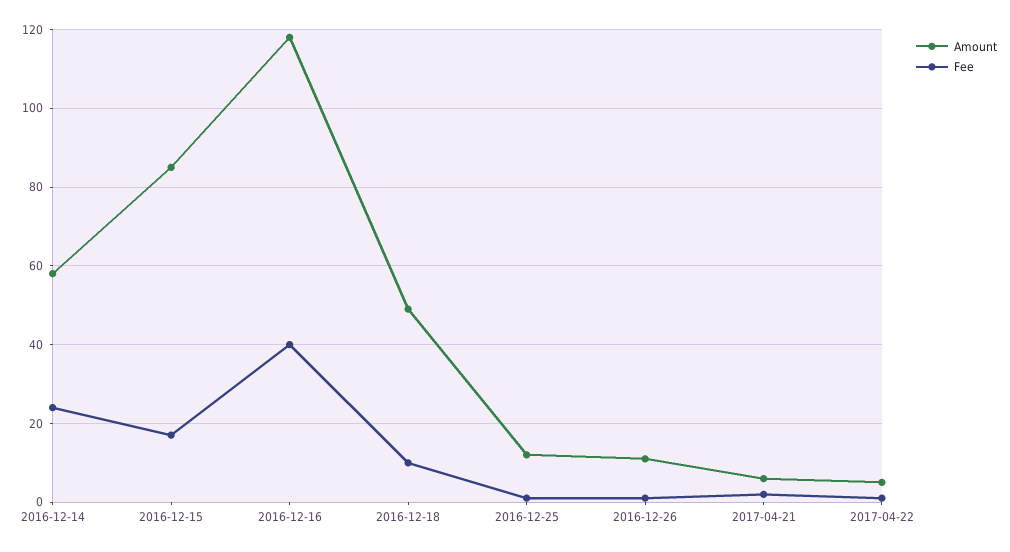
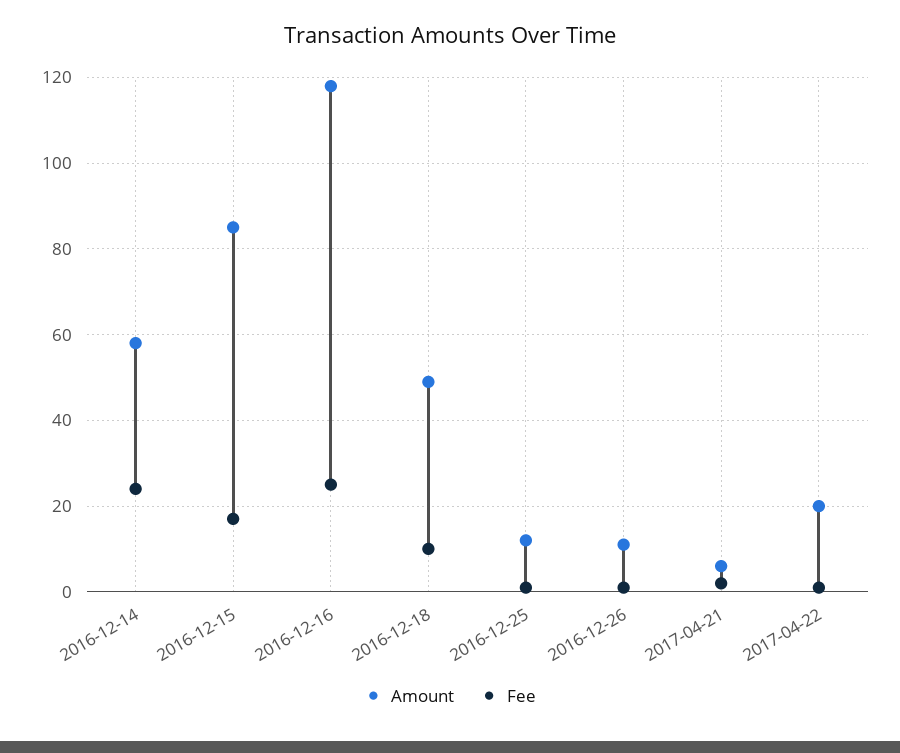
Fee, 2016-12-16: 40 -> 25
Amount, 2017-04-22: 5 -> 20

